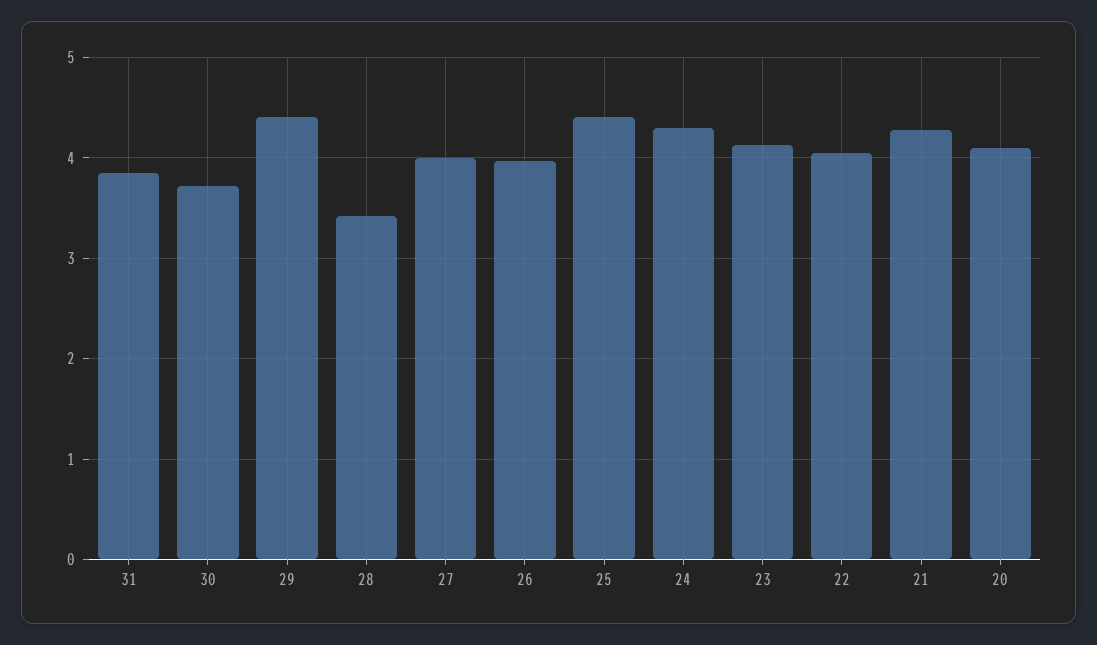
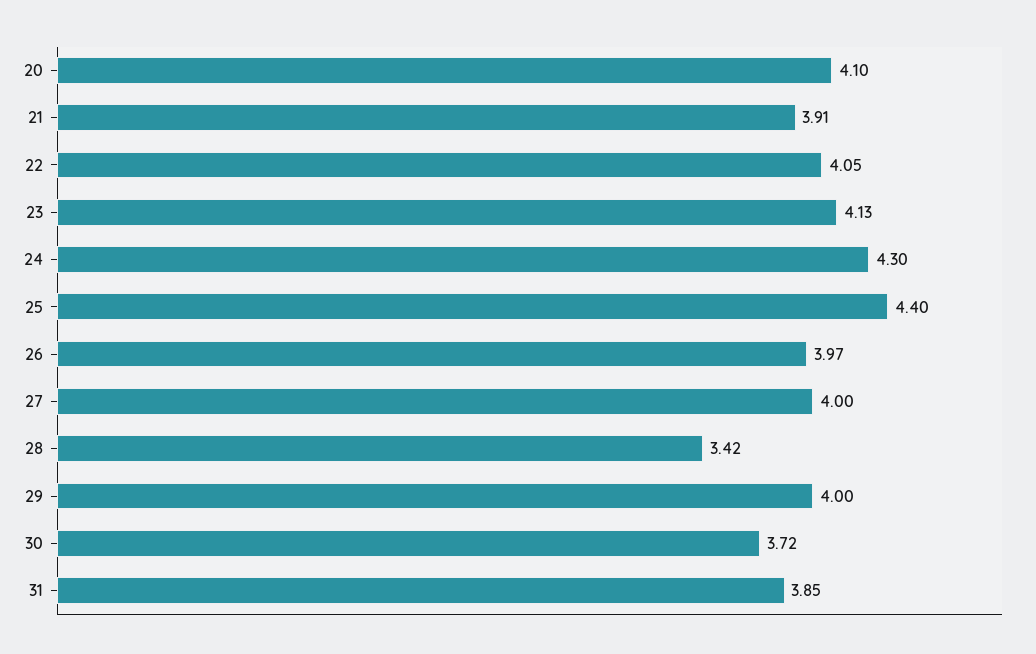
29: 4.4 -> 4
21: 4.3 -> 3.91

